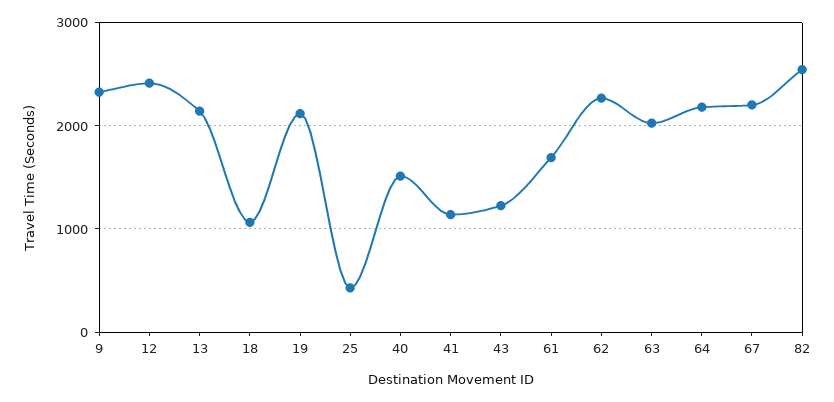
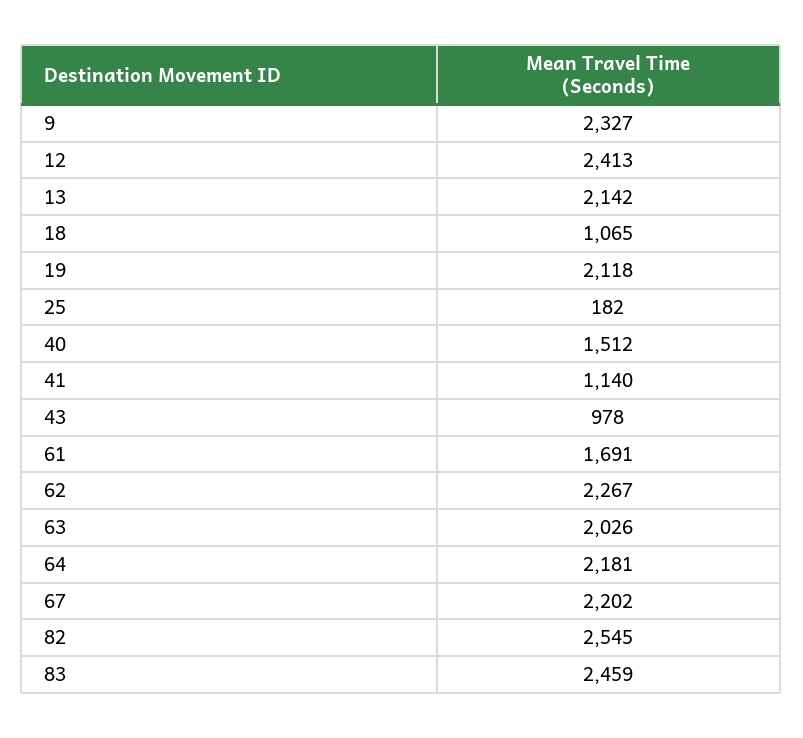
25: 400 -> 182
43: 1200 -> 978
83: none -> 2459

